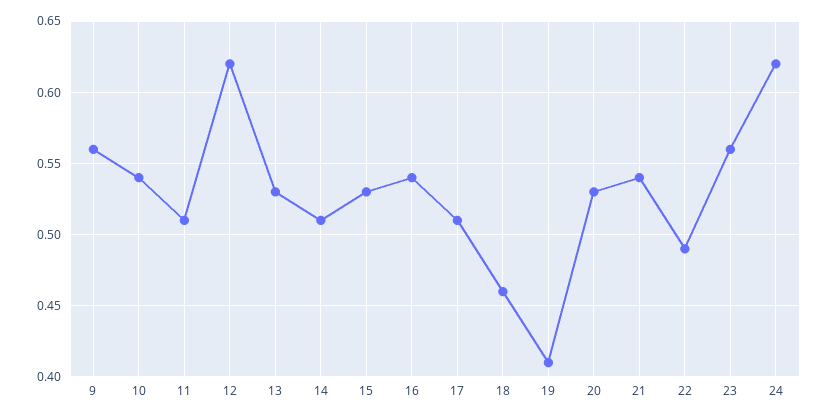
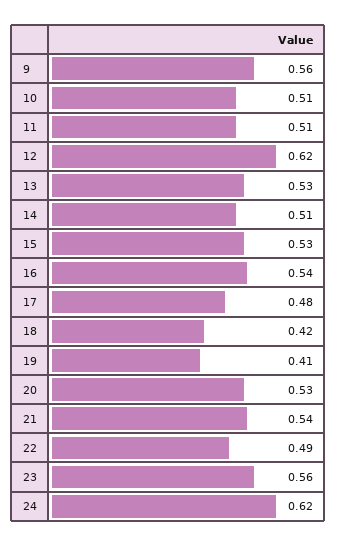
10: 0.54 -> 0.51
17: 0.51 -> 0.48
18: 0.46 -> 0.42

